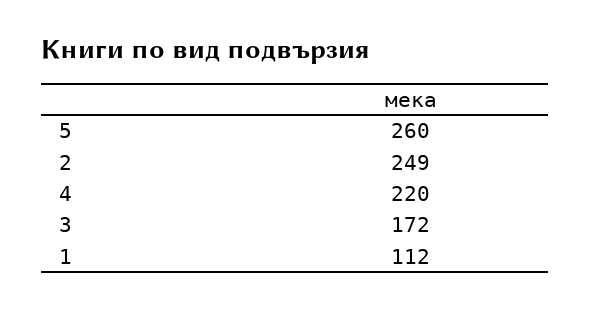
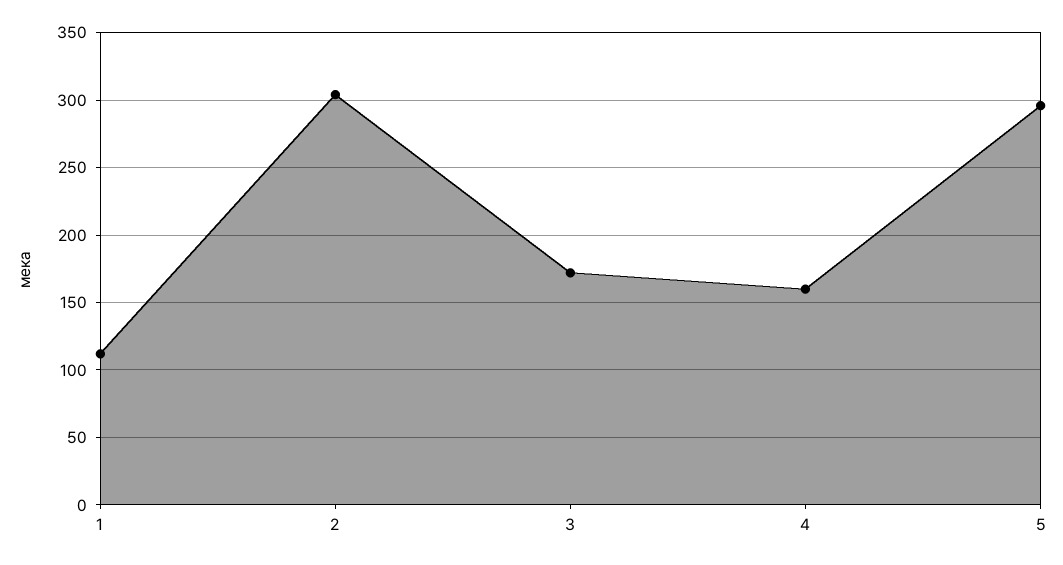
5: 260 -> 295
2: 249 -> 305
4: 220 -> 160

